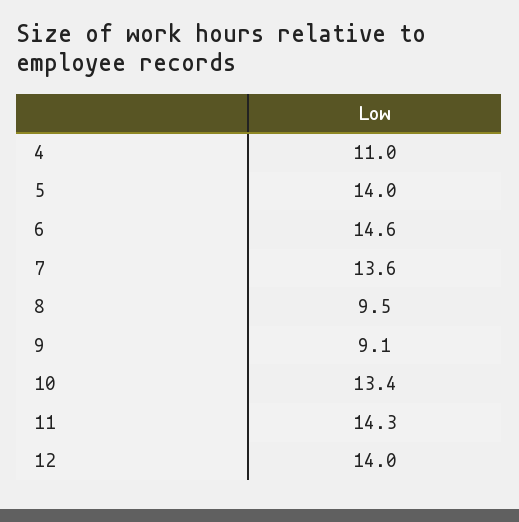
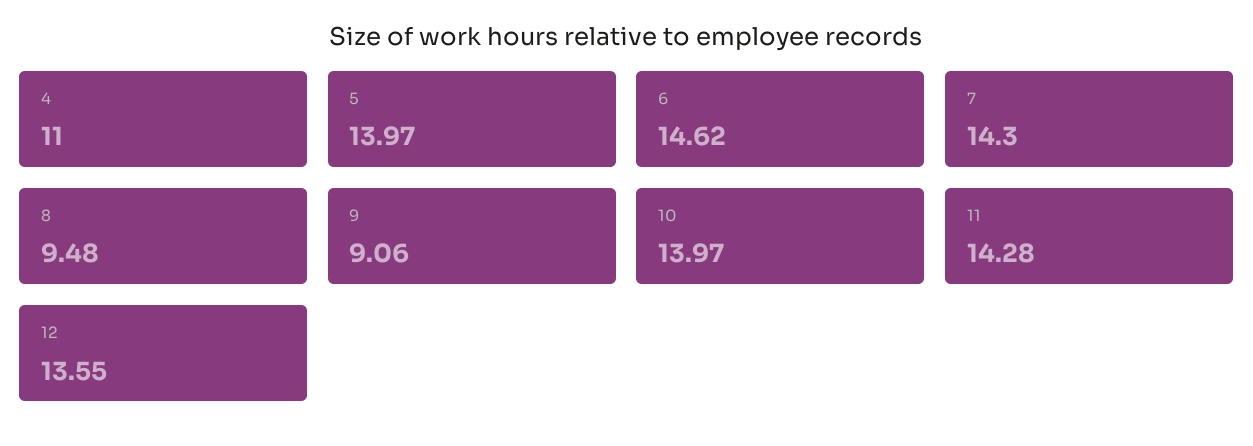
7: 13.6 -> 14.3
10: 13.4 -> 13.97
12: 14 -> 13.55

